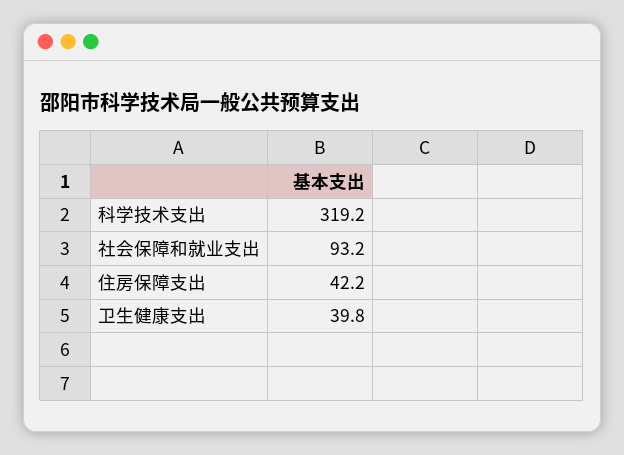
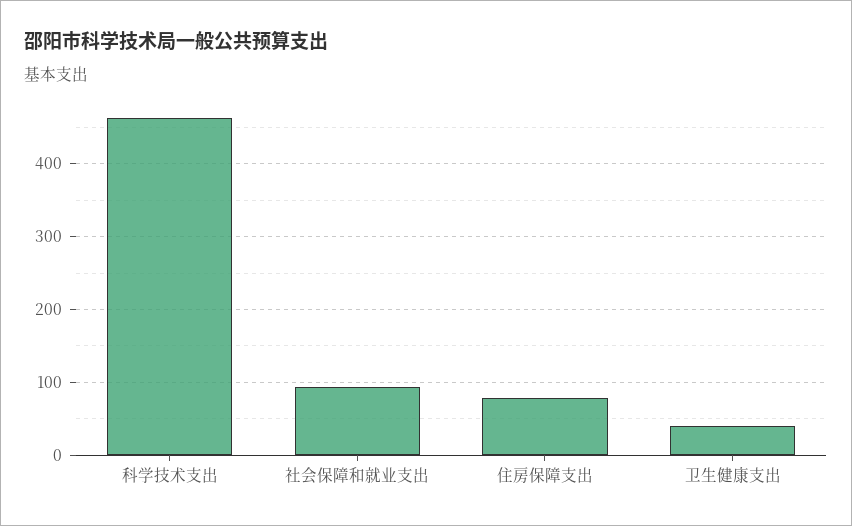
科学技术支出: 319.2 -> 460
住房保障支出: 42.2 -> 80

